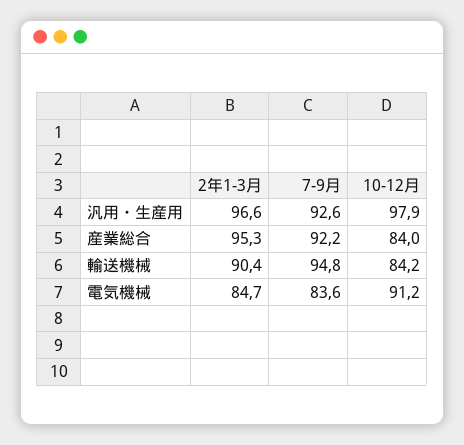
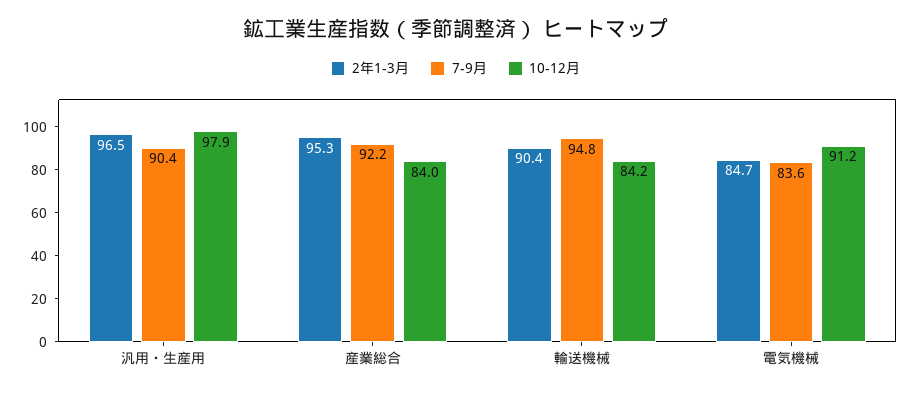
2年1-3月, 汎用・生産用: 96.6 -> 96.5
7-9月, 汎用・生産用: 92.6 -> 90.4

